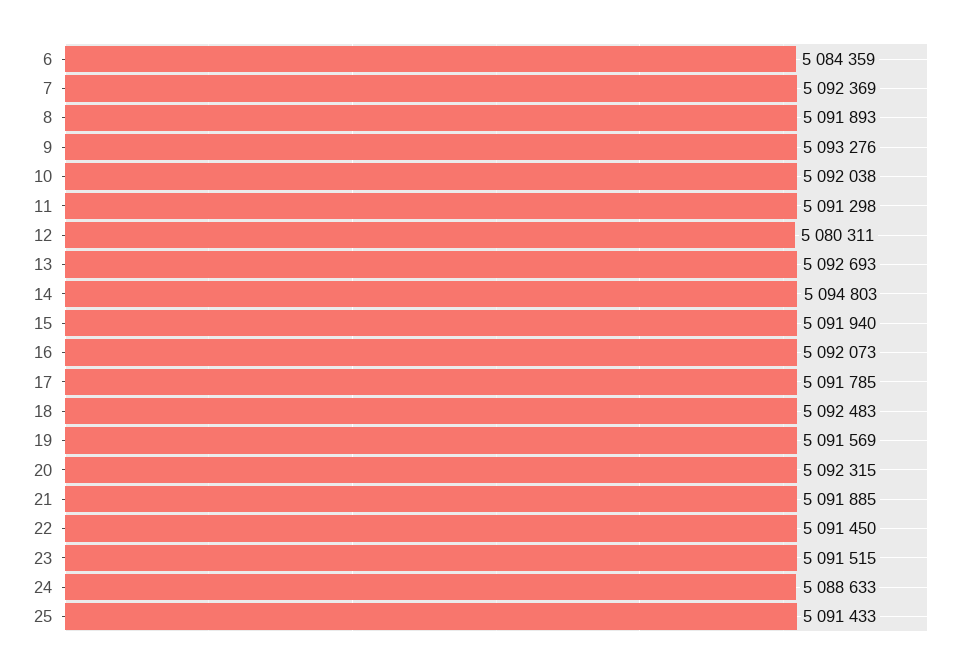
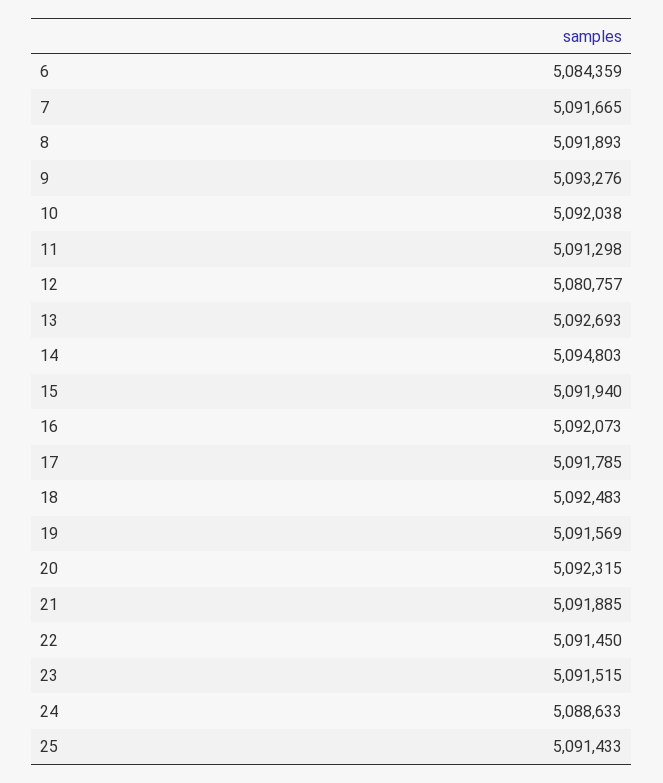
7: 5092369 -> 5091665
12: 5080311 -> 5080757

